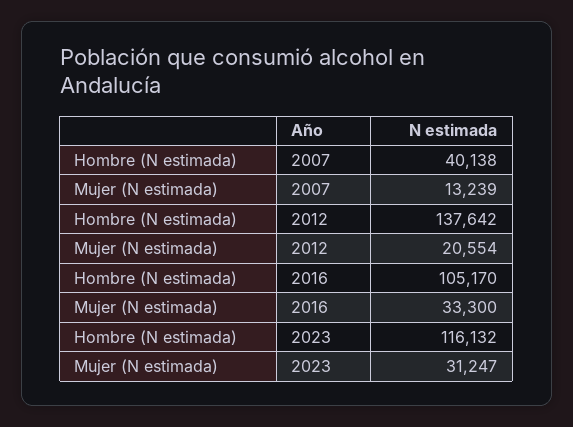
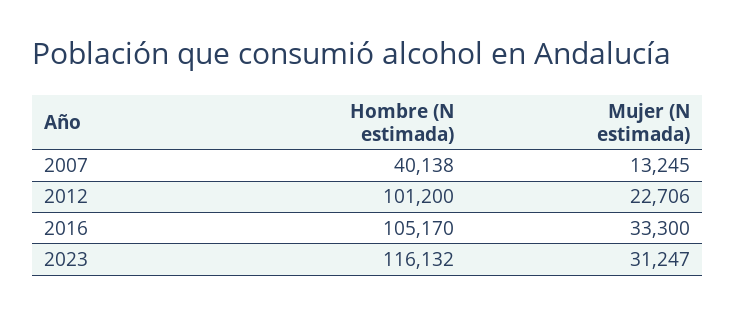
Mujer (N estimada), 2007: 13239 -> 13245
Hombre (N estimada), 2012: 137642 -> 101200
Mujer (N estimada), 2012: 20554 -> 22706

